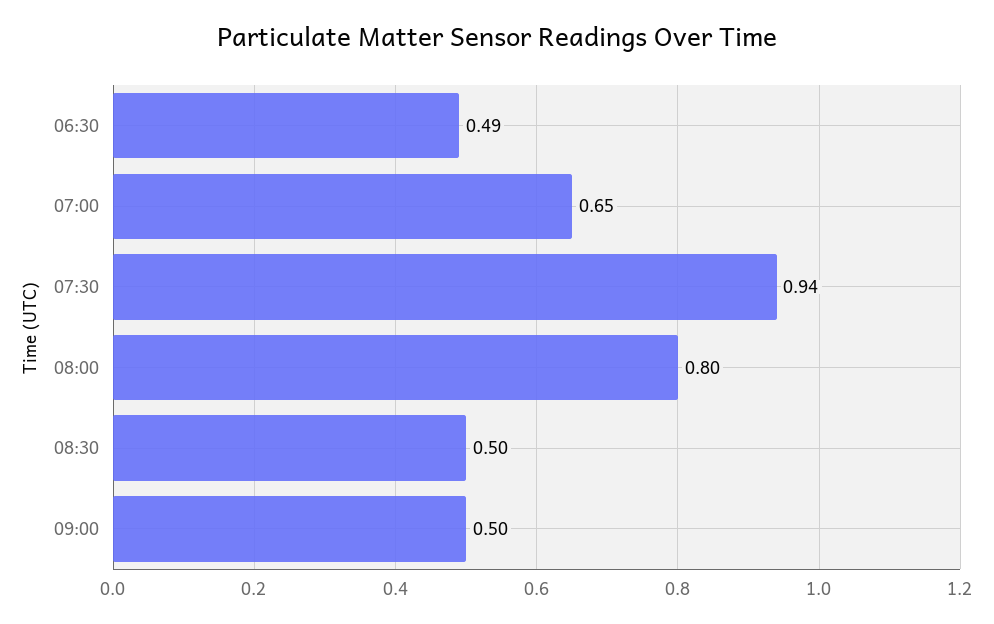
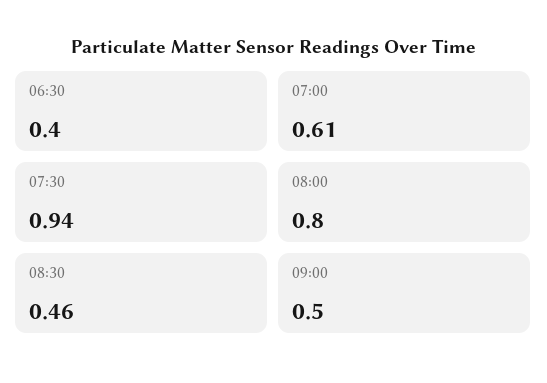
06:30: 0.49 -> 0.4
07:00: 0.65 -> 0.61
08:30: 0.5 -> 0.46

